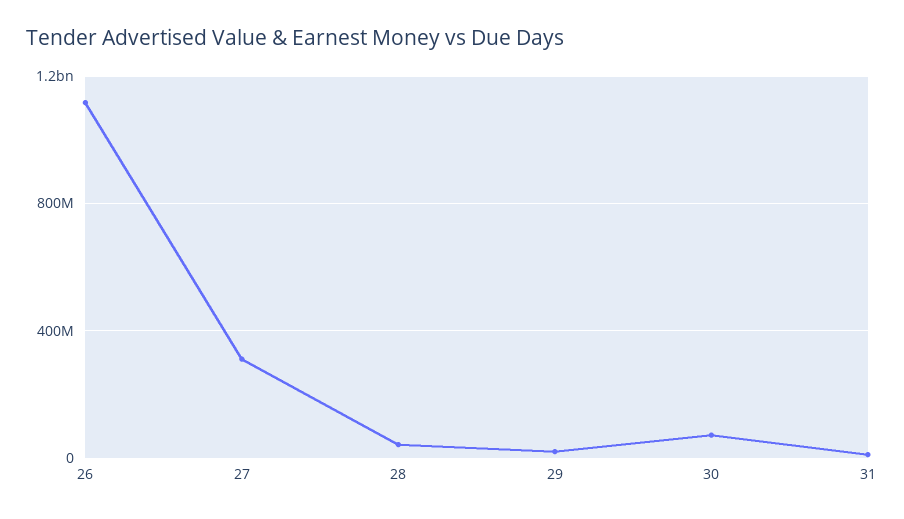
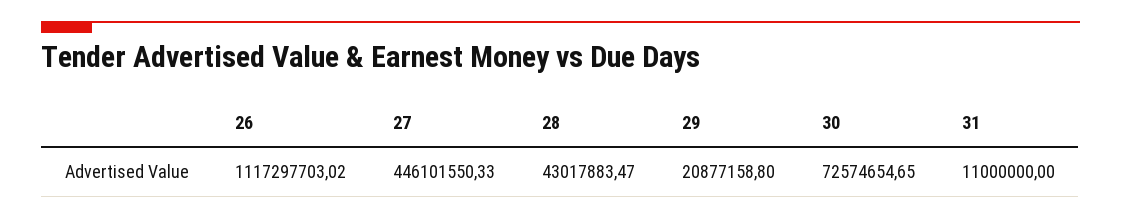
27: 300000000 -> 446101550.33

